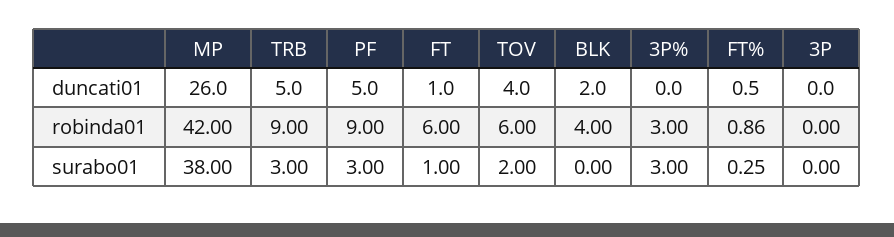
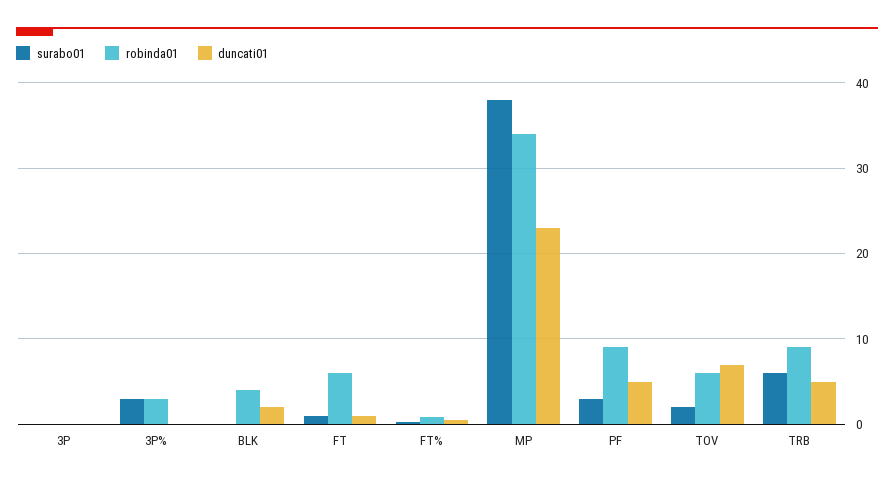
duncati01, MP: 26 -> 23
duncati01, TOV: 4 -> 7
robinda01, MP: 42 -> 34
surabo01, TRB: 3 -> 6

